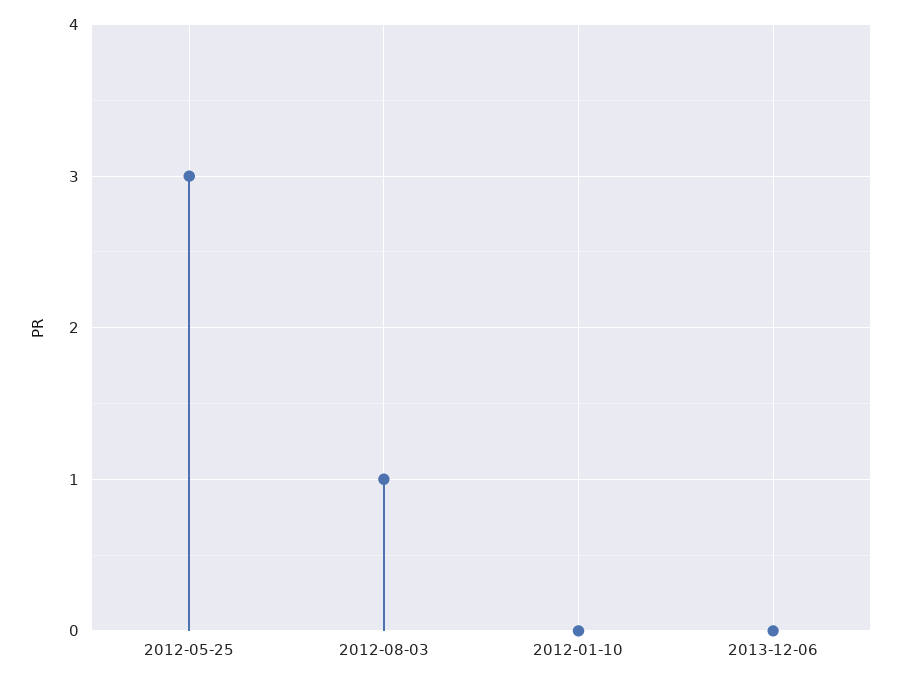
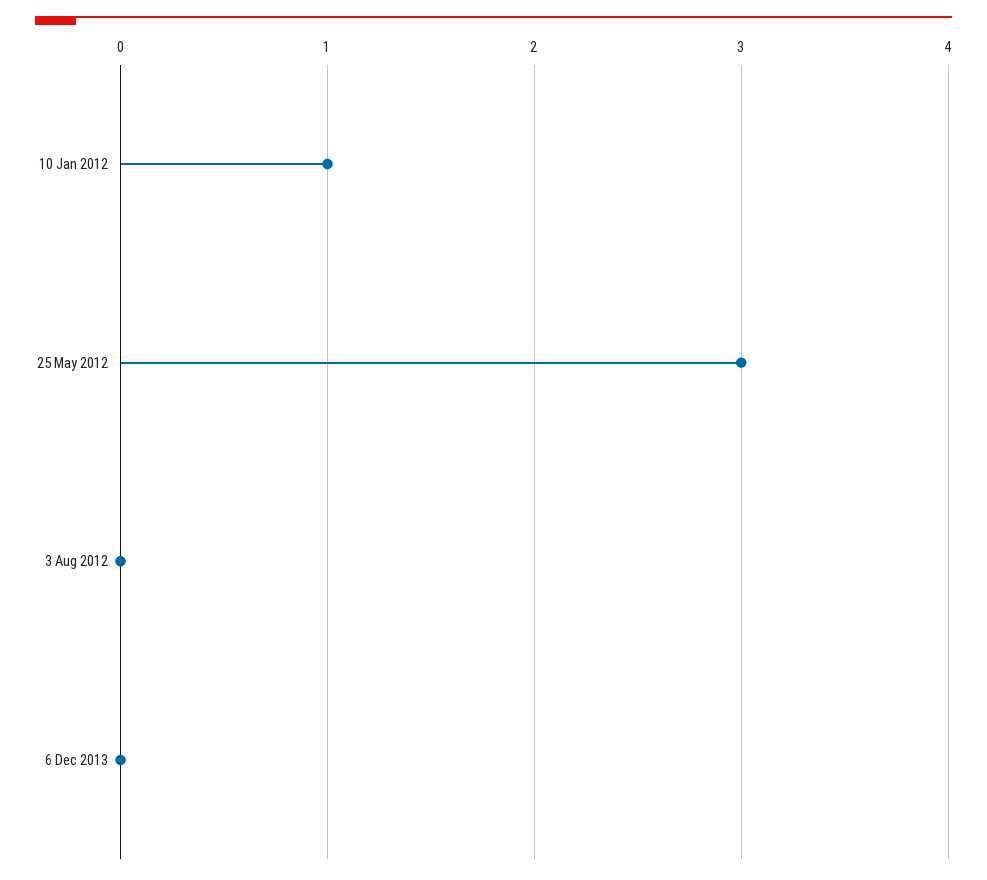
2012-08-03: 1 -> 0
2012-01-10: 0 -> 1

